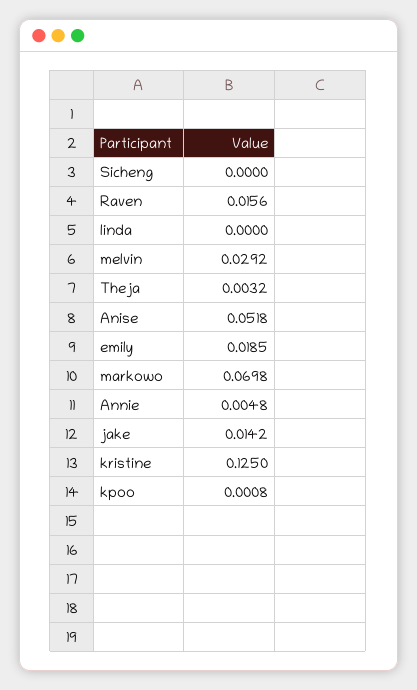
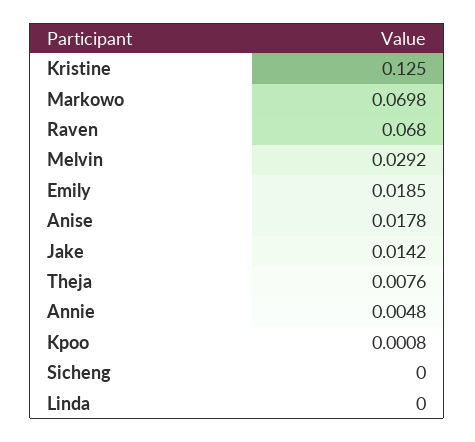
Raven: 0.0156 -> 0.068
Theja: 0.0032 -> 0.0076
Anise: 0.0518 -> 0.0178

